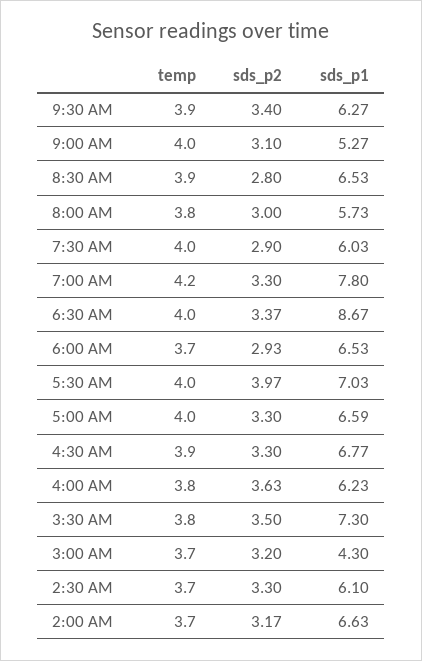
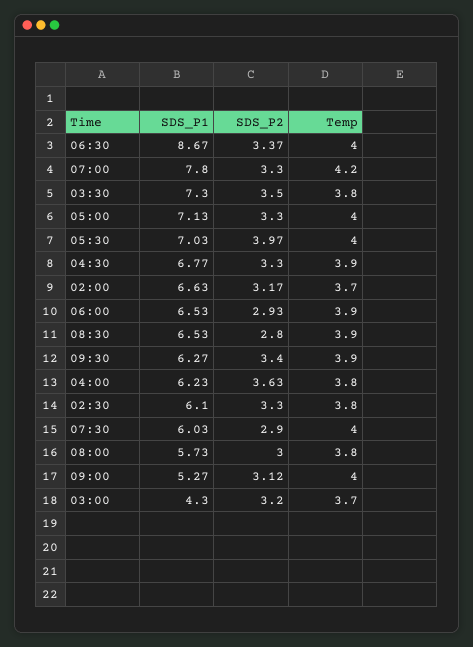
sds_p2, 9:00 AM: 3.1 -> 3.12
temp, 6:00 AM: 3.7 -> 3.9
sds_p1, 5:00 AM: 6.59 -> 7.13
temp, 2:30 AM: 3.7 -> 3.8

